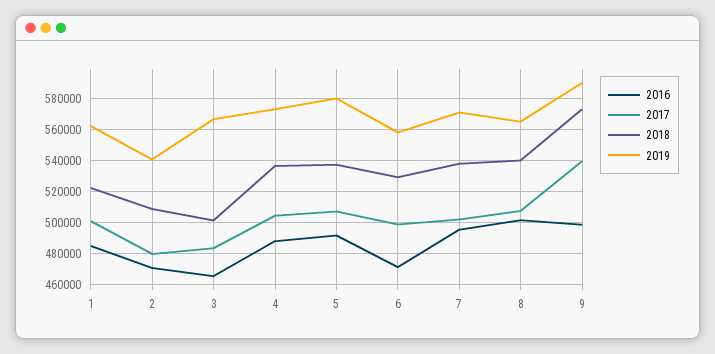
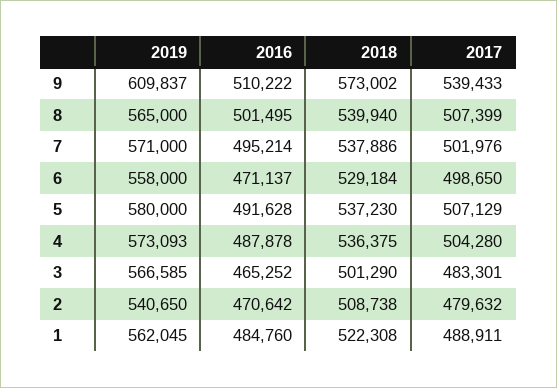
2017, 1: 500000 -> 488911
2016, 9: 500000 -> 510222
2019, 9: 590000 -> 609837

